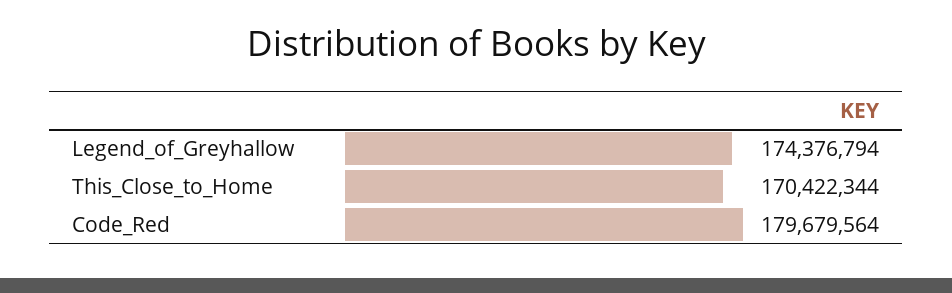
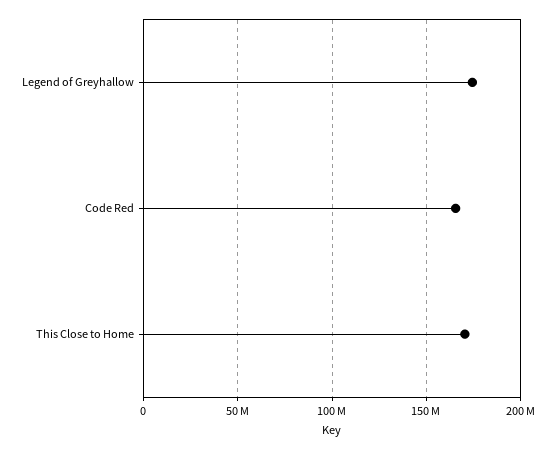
Code_Red: 179679564 -> 165000000

